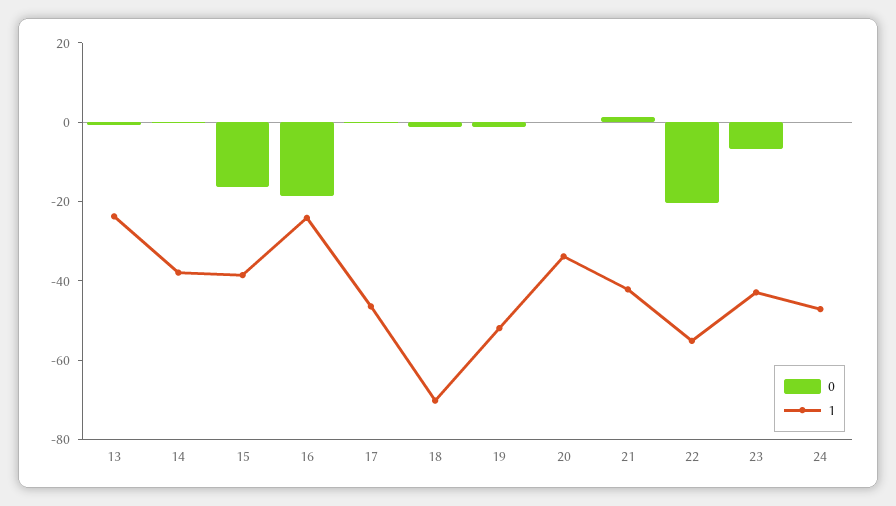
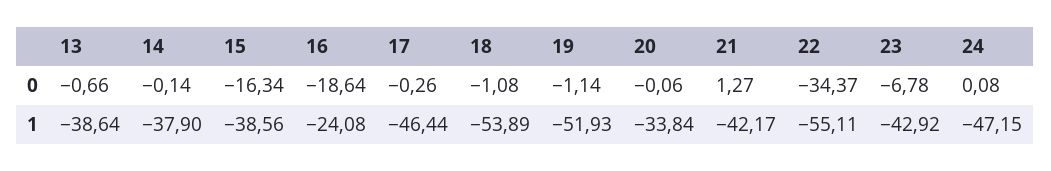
1, 13: -25 -> -38.64
1, 18: -70 -> -53.89
0, 22: -20 -> -34.37

